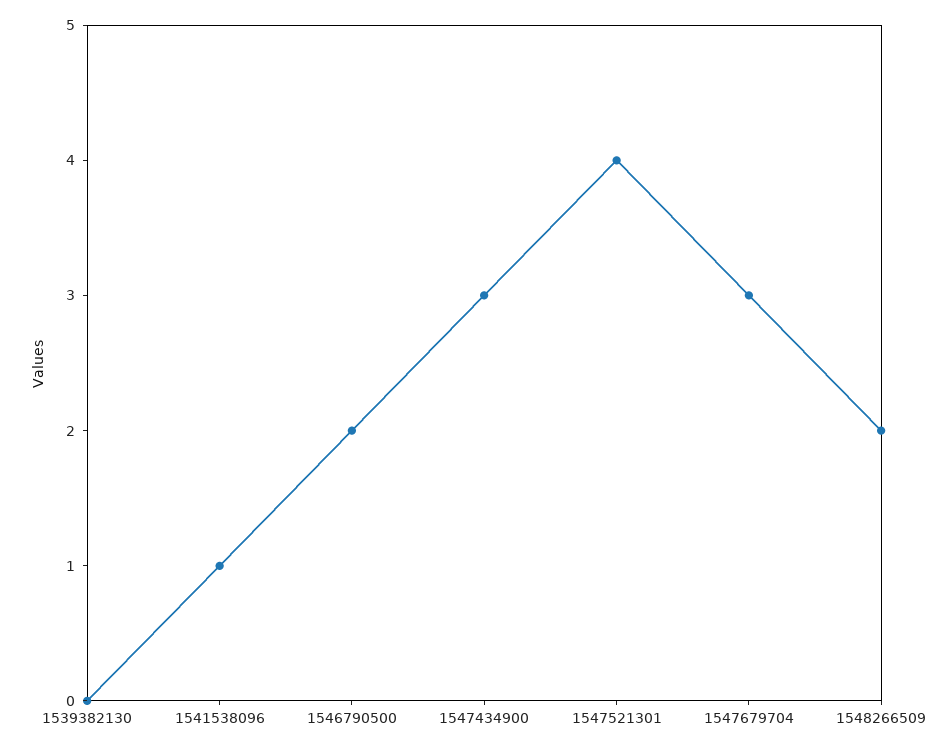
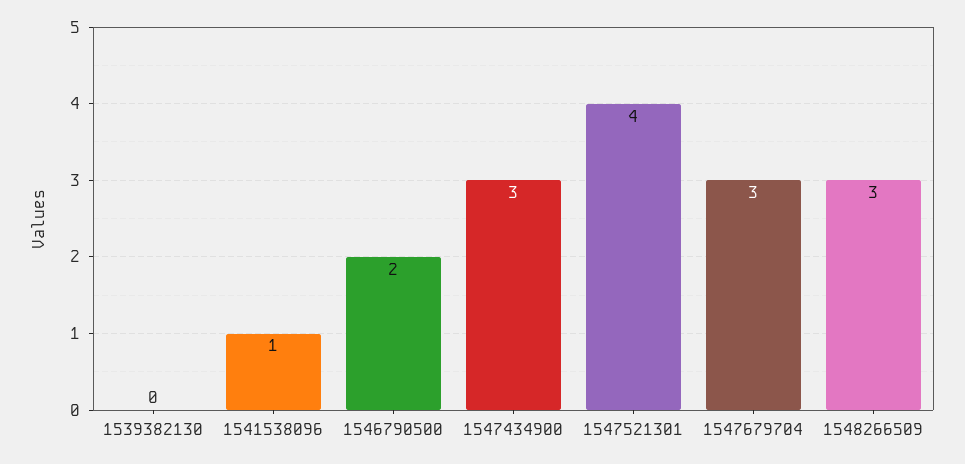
1548266509: 2 -> 3

